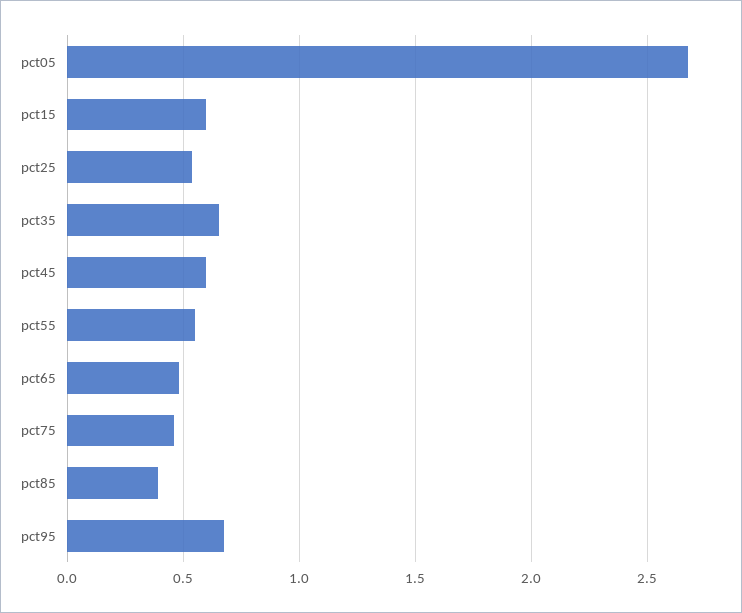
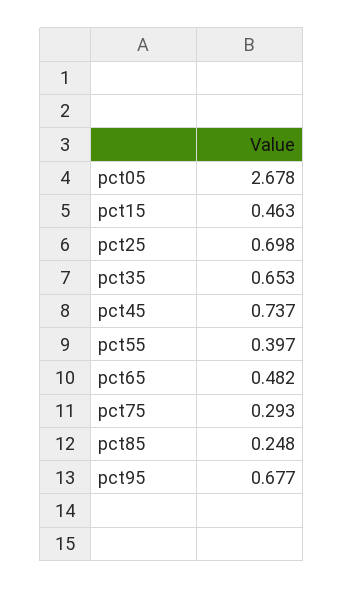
pct15: 0.6 -> 0.463
pct25: 0.55 -> 0.698
pct45: 0.6 -> 0.737
pct55: 0.55 -> 0.397
pct75: 0.45 -> 0.293
pct85: 0.4 -> 0.248

